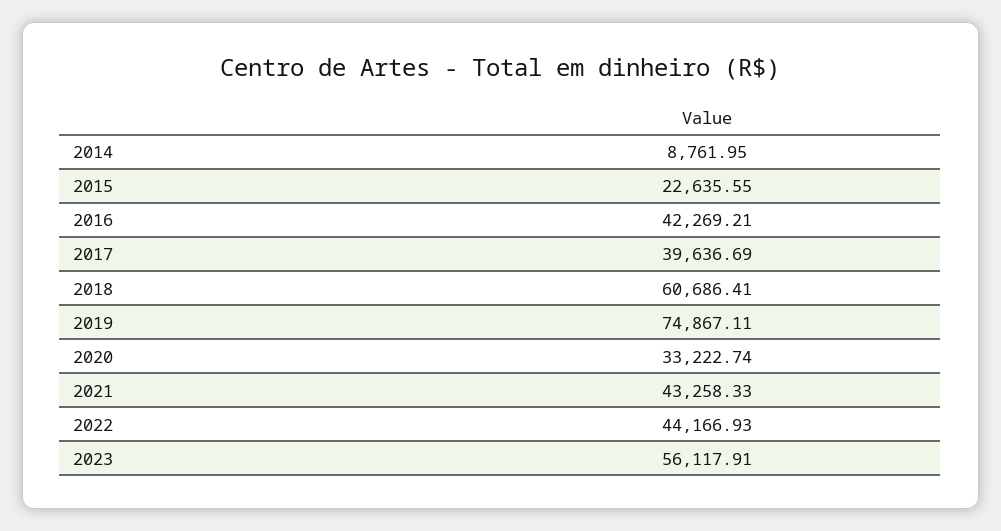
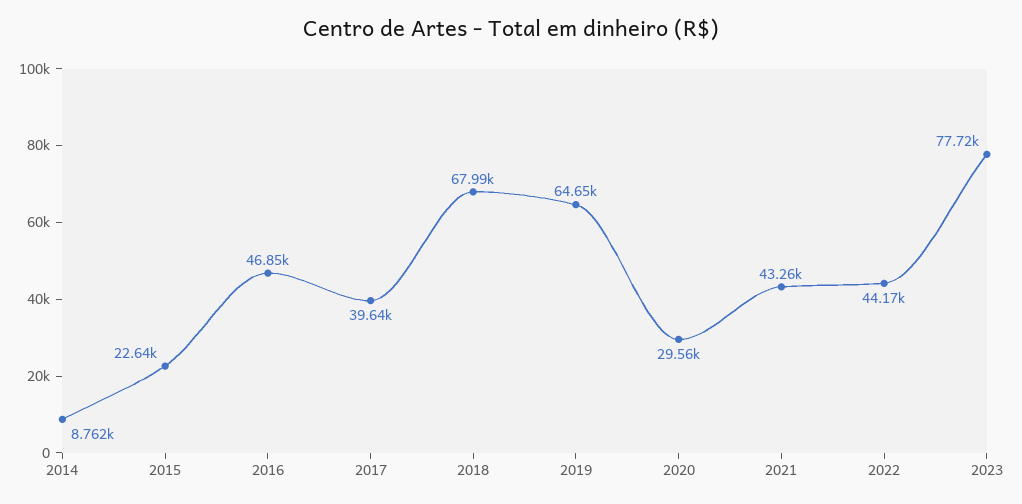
2016: 42269.21 -> 46850
2018: 60686.41 -> 67990
2019: 74867.11 -> 64650
2020: 33222.74 -> 29560
2023: 56117.91 -> 77720

